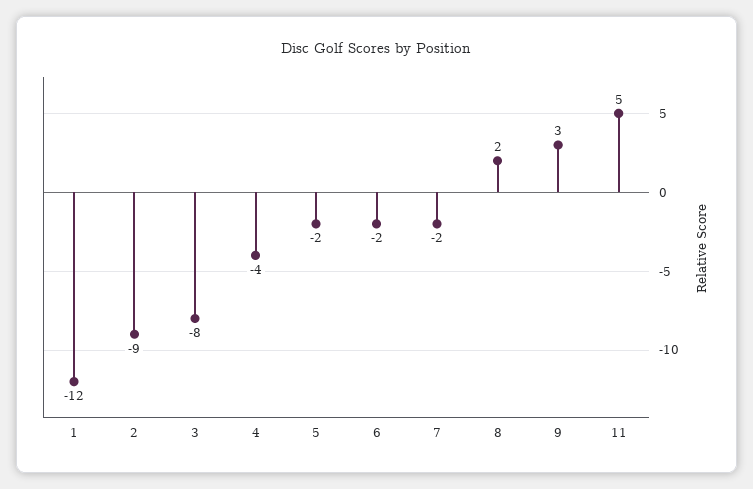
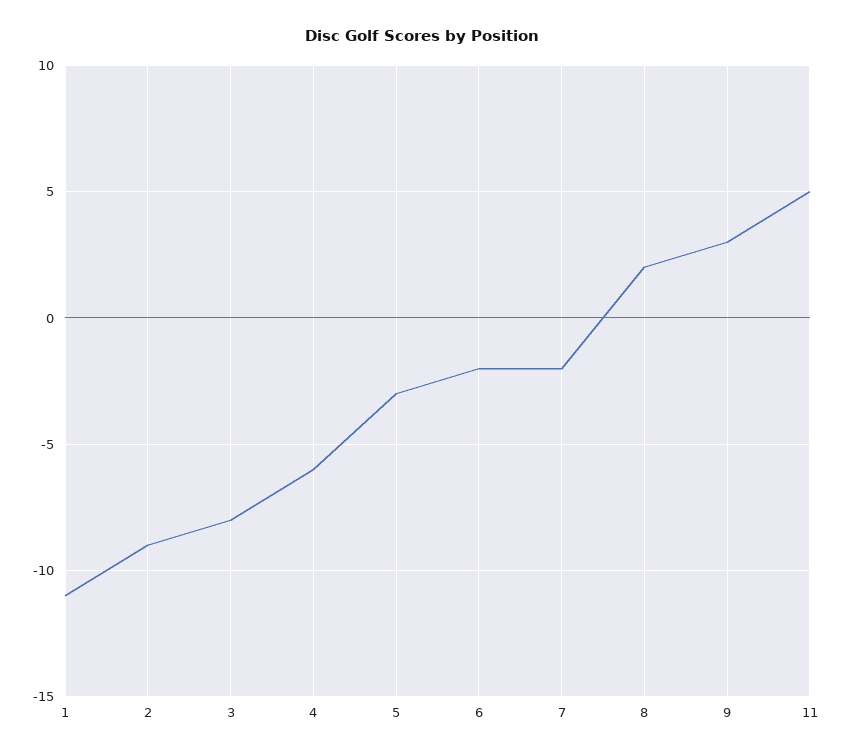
1: -12 -> -11
4: -4 -> -6
5: -2 -> -3

